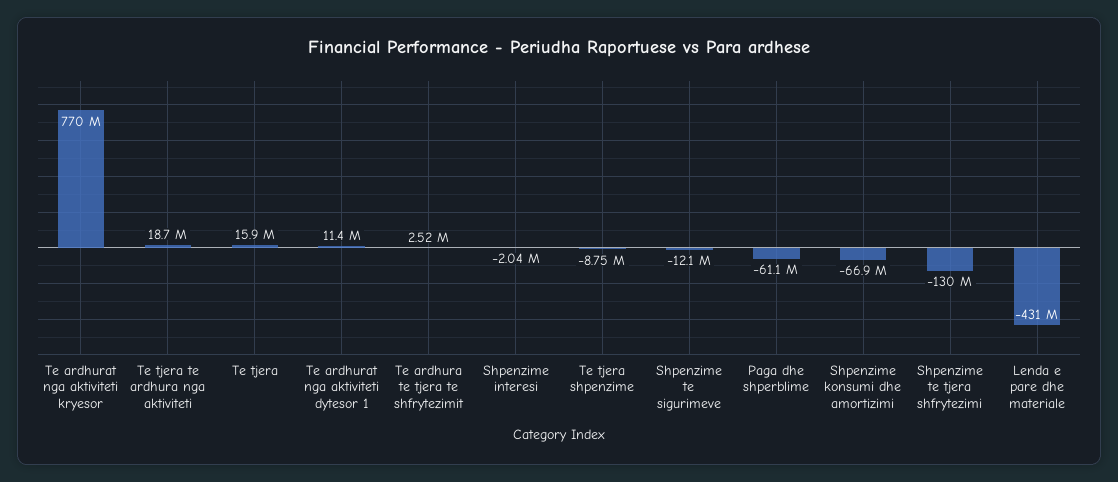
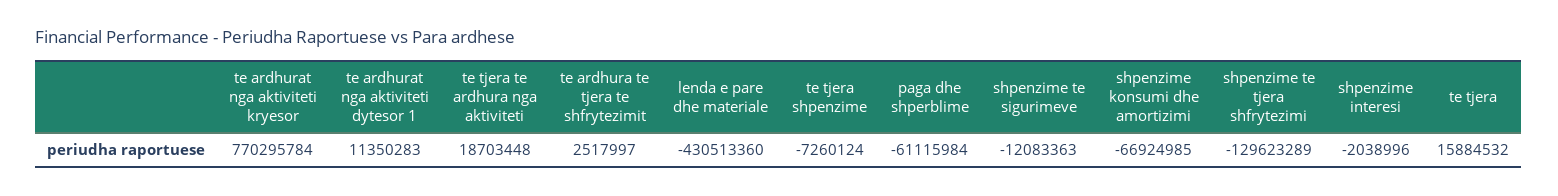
Te tjera shpenzime: -8750000 -> -7260124

